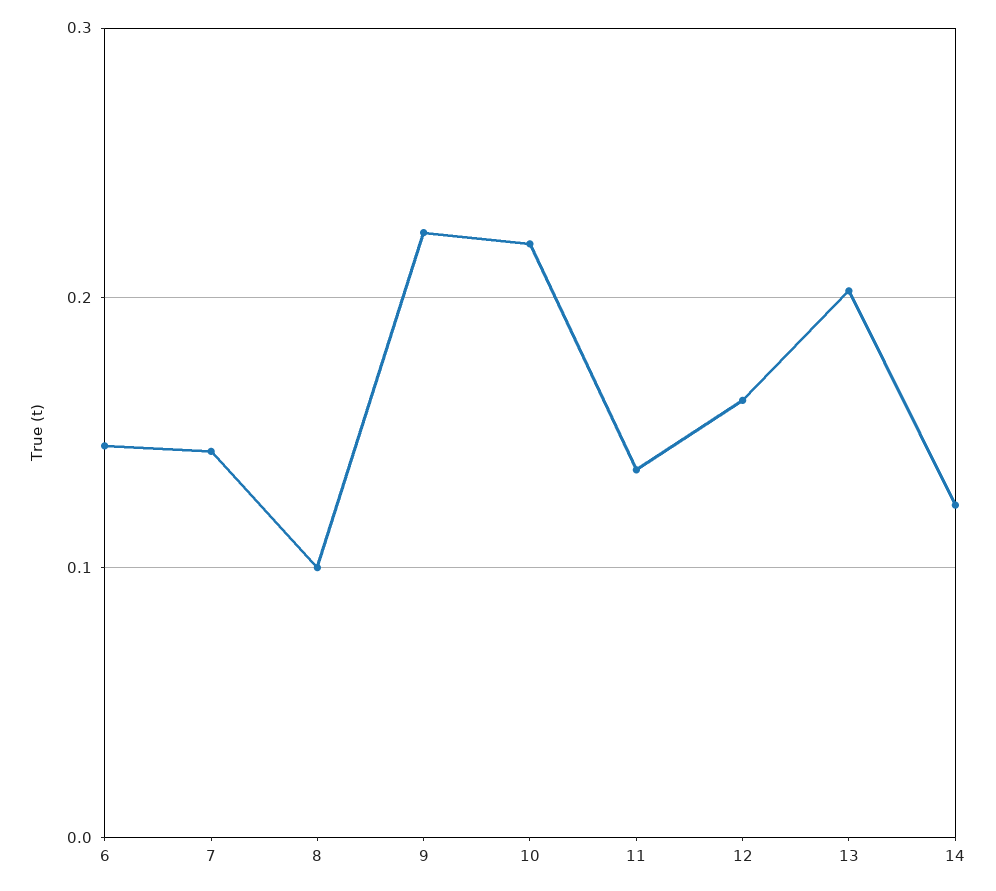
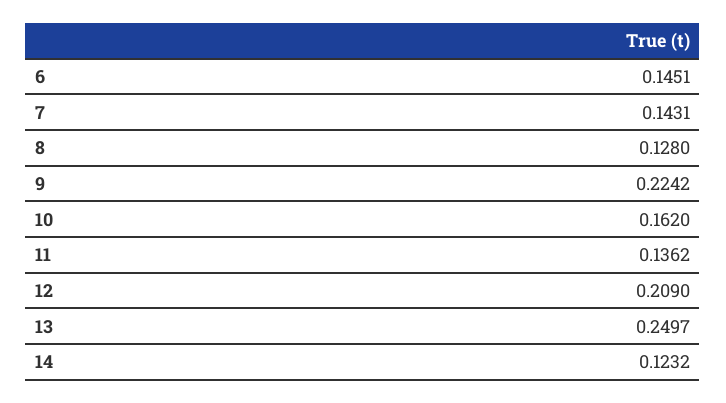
8: 0.1 -> 0.128
10: 0.22 -> 0.162
12: 0.16 -> 0.209
13: 0.2 -> 0.2497

